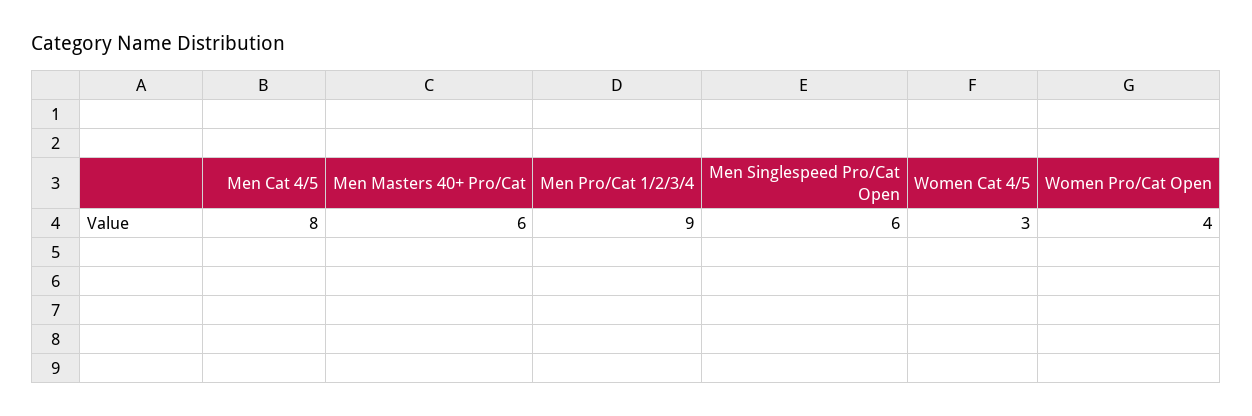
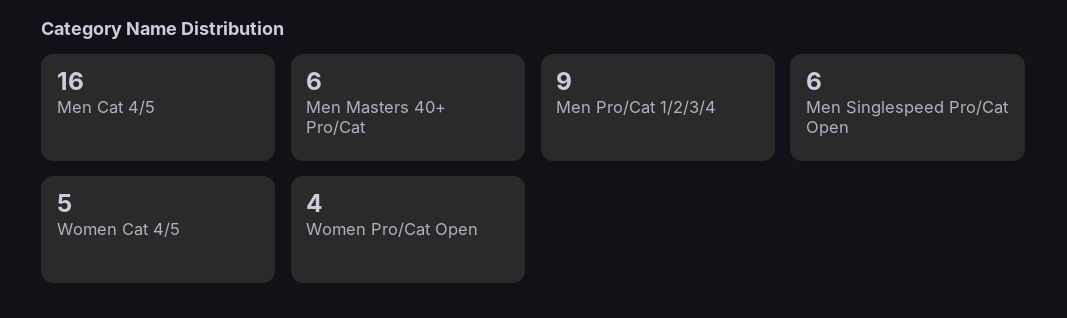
Men Cat 4/5: 8 -> 16
Women Cat 4/5: 3 -> 5

